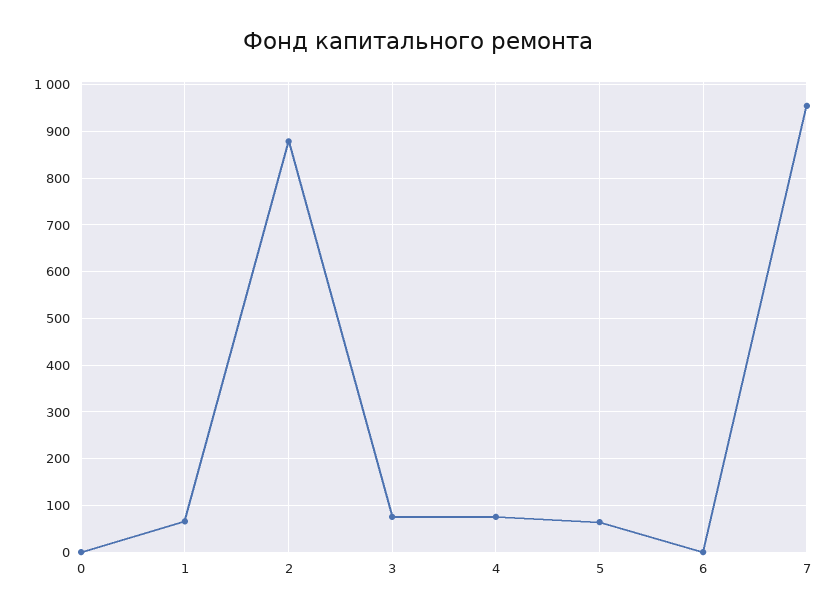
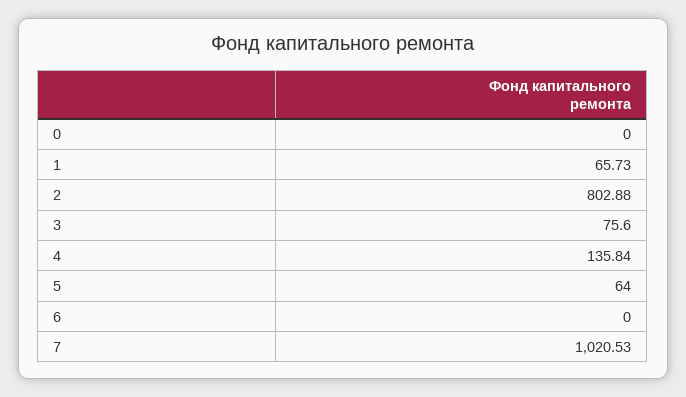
2: 880 -> 802.88
4: 80 -> 135.84
7: 960 -> 1020.53

